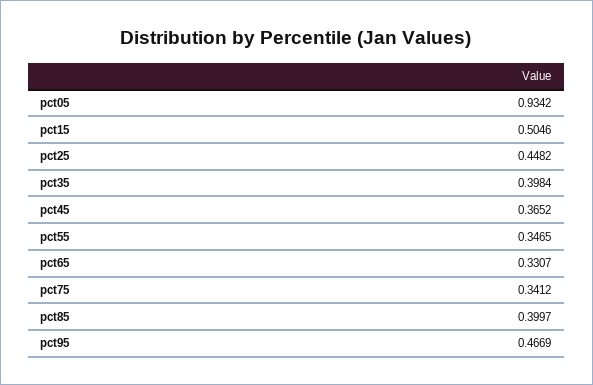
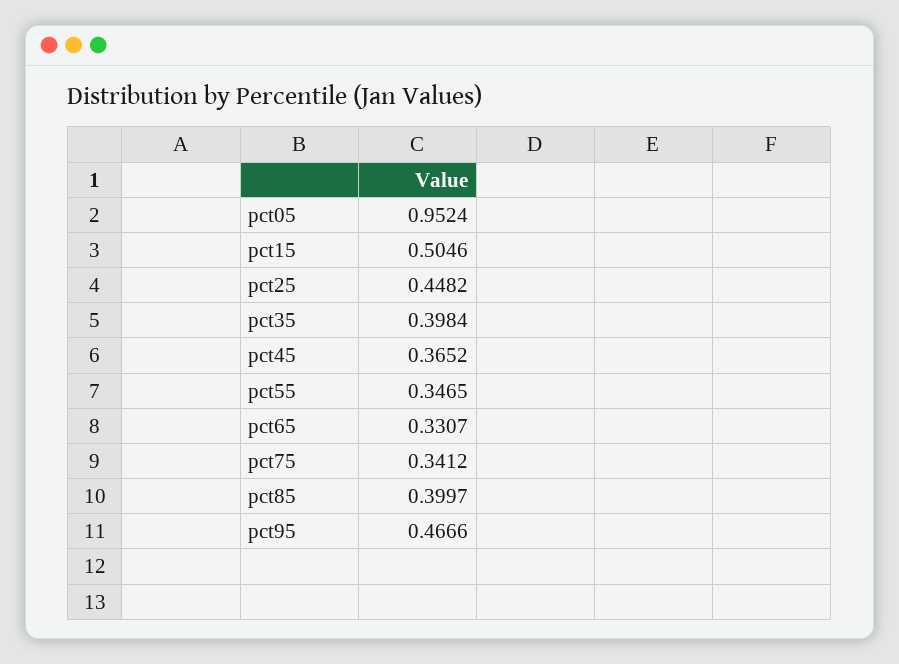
pct05: 0.9342 -> 0.9524
pct95: 0.4669 -> 0.4666

